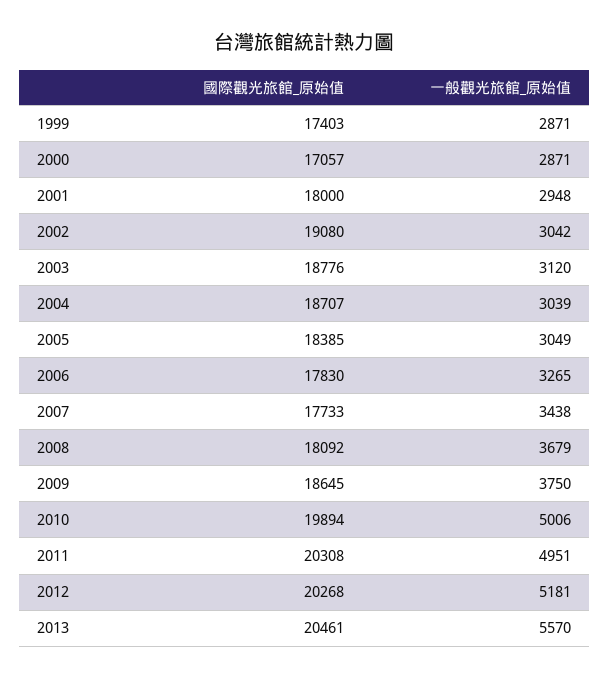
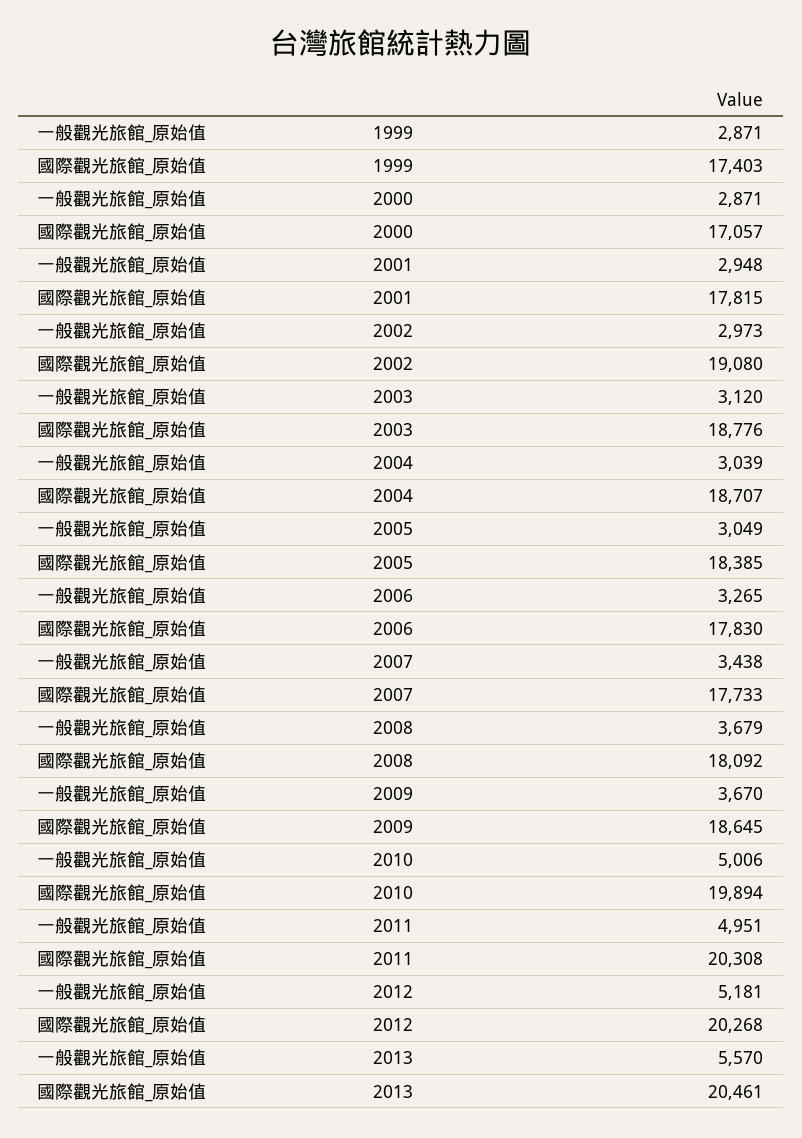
國際觀光旅館_原始值, 2001: 18000 -> 17815
一般觀光旅館_原始值, 2002: 3042 -> 2973
一般觀光旅館_原始值, 2009: 3750 -> 3670

